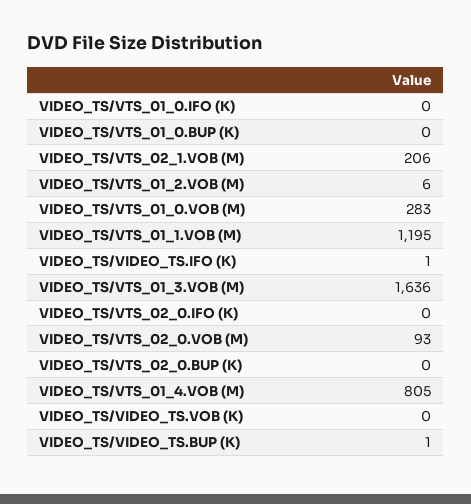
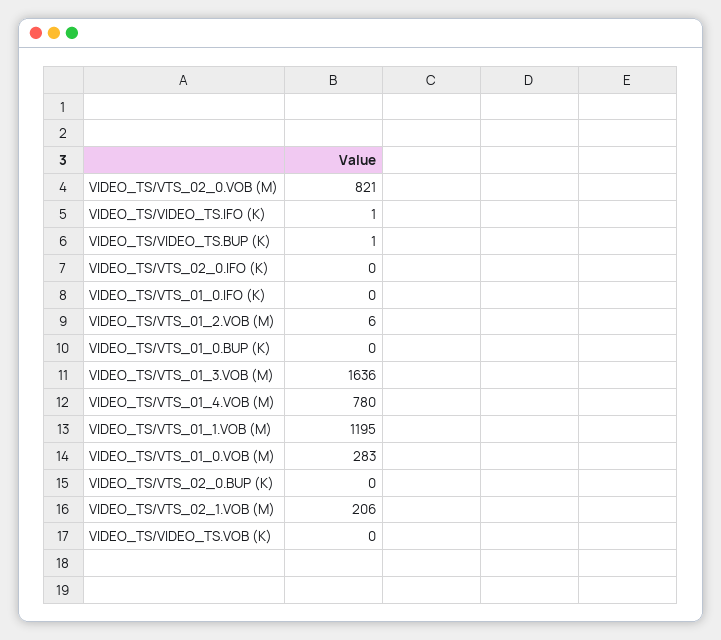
VIDEO_TS/VTS_02_0.VOB (M): 93 -> 821
VIDEO_TS/VTS_01_4.VOB (M): 805 -> 780

